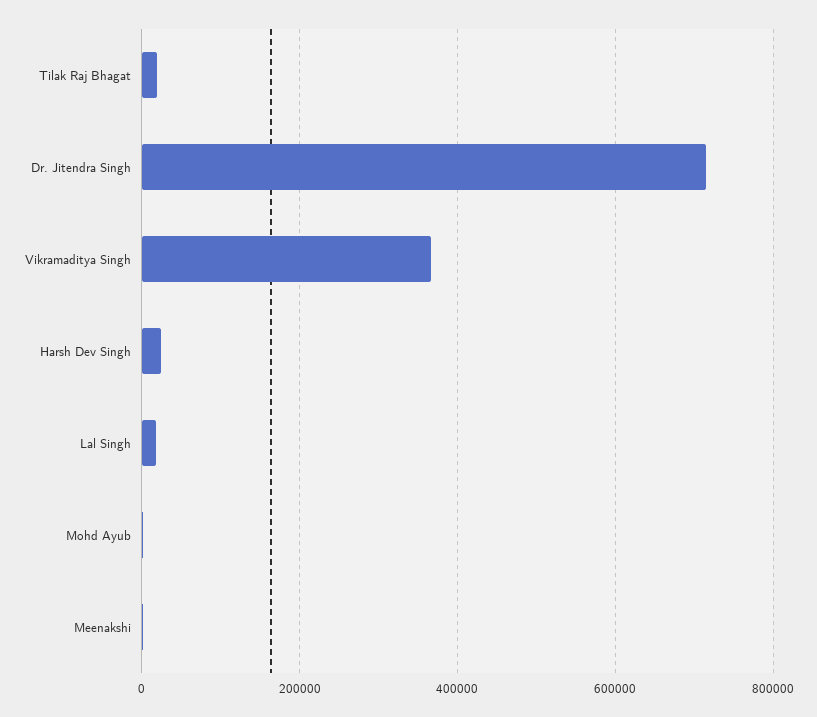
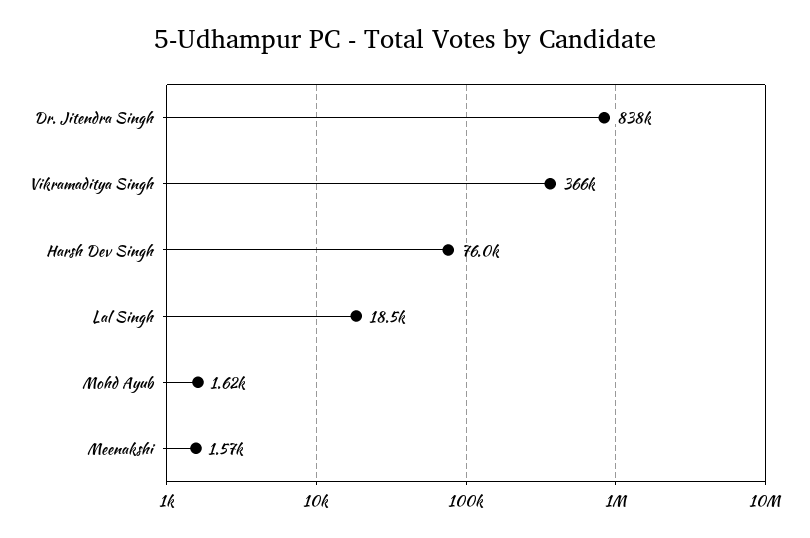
Tilak Raj Bhagat: 20000 -> none
Dr. Jitendra Singh: 720000 -> 838000
Harsh Dev Singh: 20000 -> 76000

